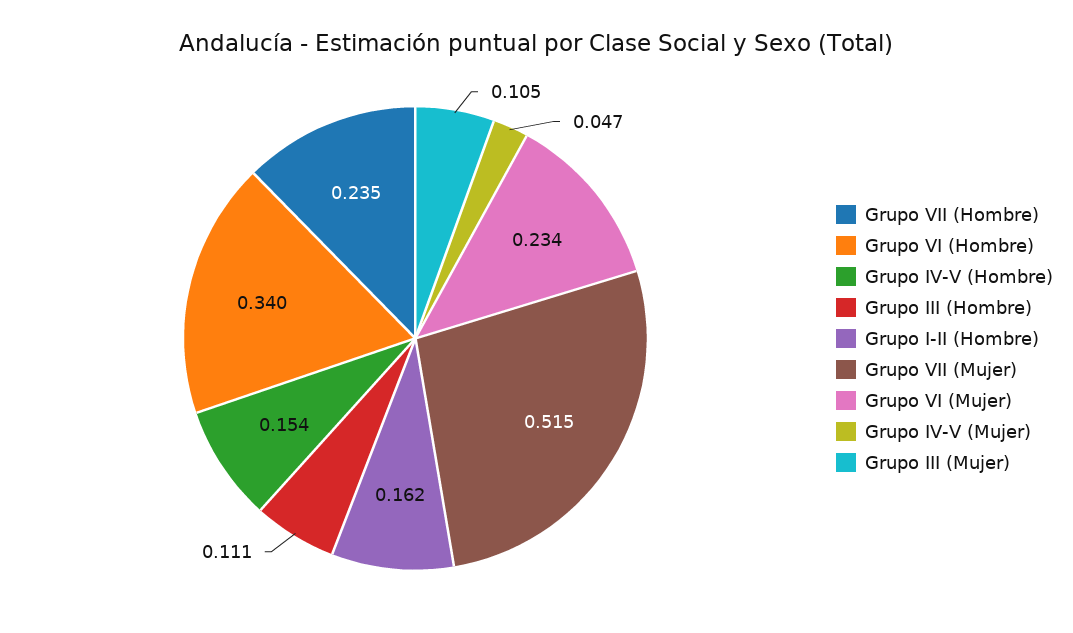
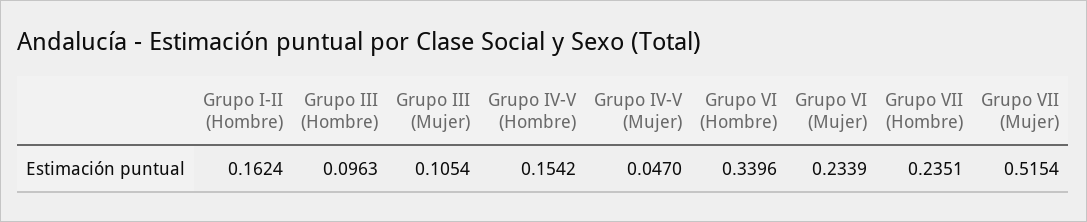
Grupo III (Hombre): 0.111 -> 0.0963

